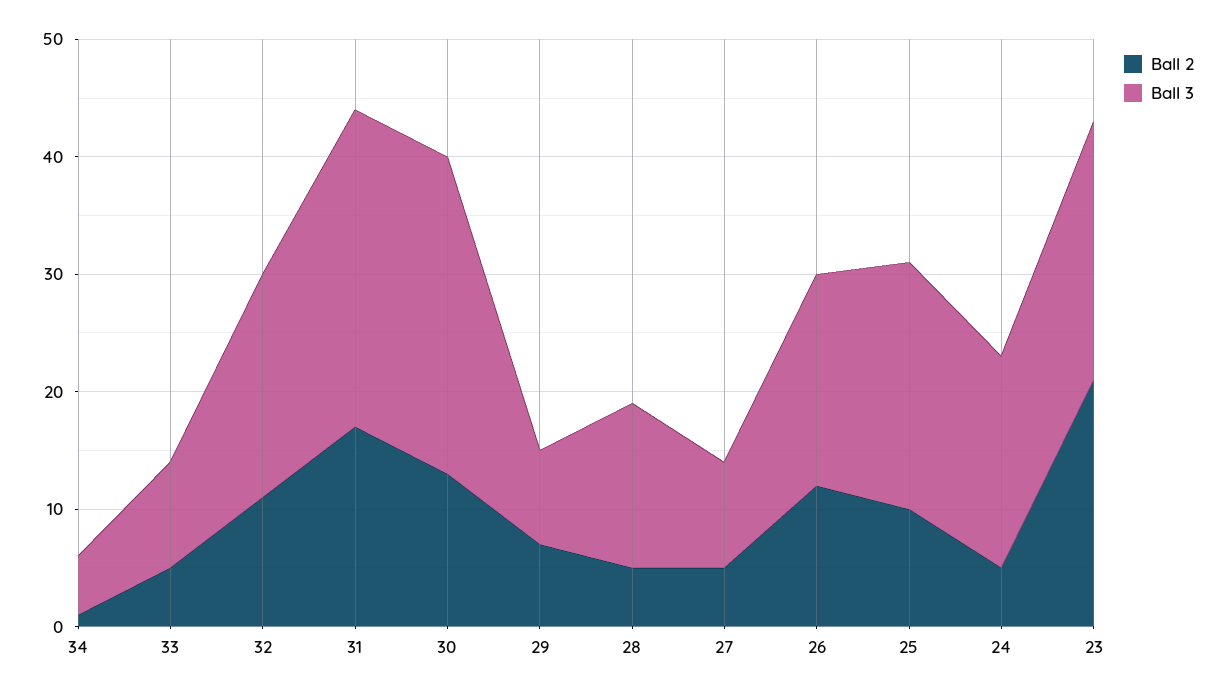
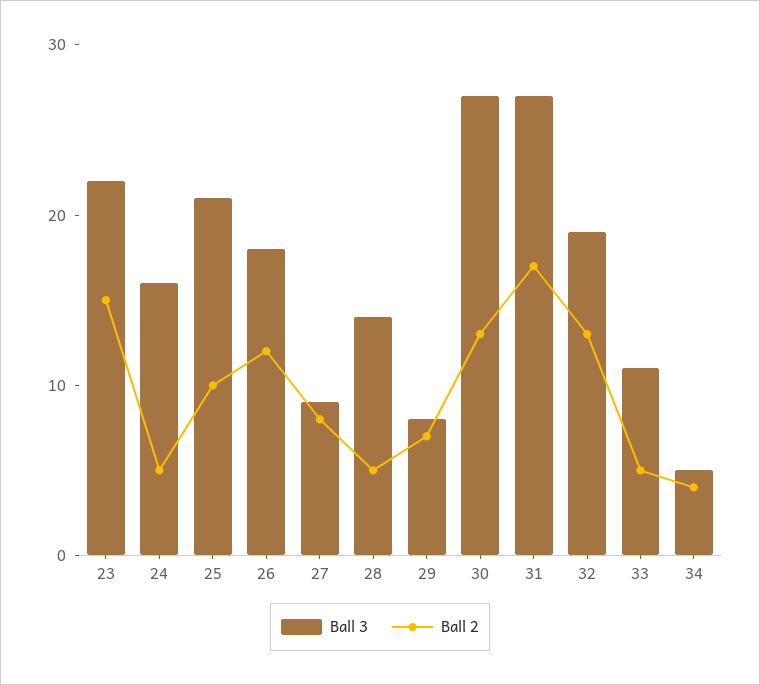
Ball 2, 34: 1 -> 4
Ball 3, 33: 9 -> 11
Ball 2, 32: 11 -> 13
Ball 2, 27: 5 -> 8
Ball 3, 24: 18 -> 16
Ball 2, 23: 21 -> 15

